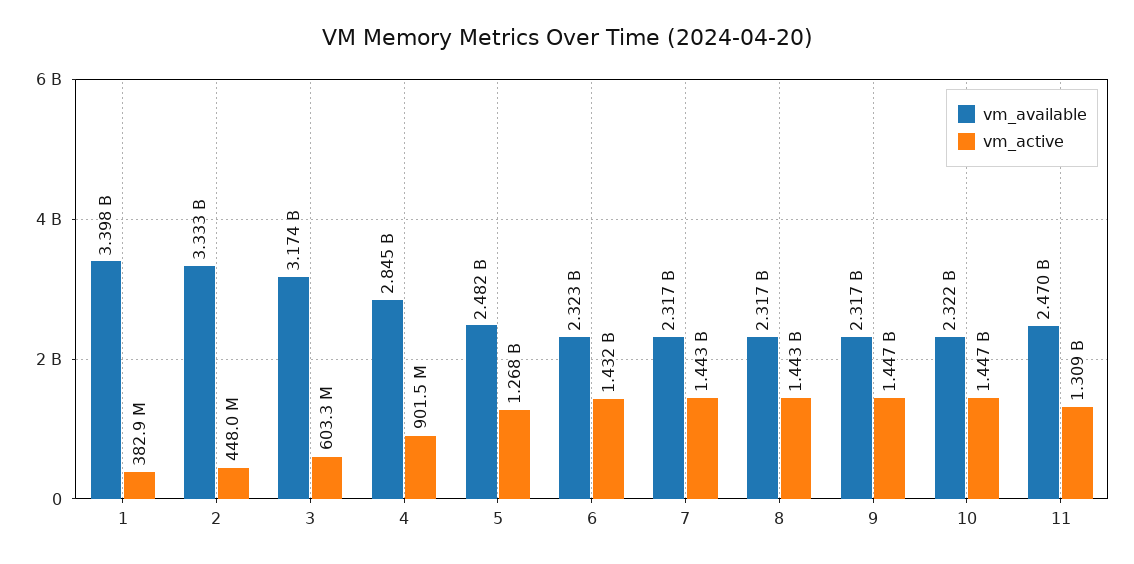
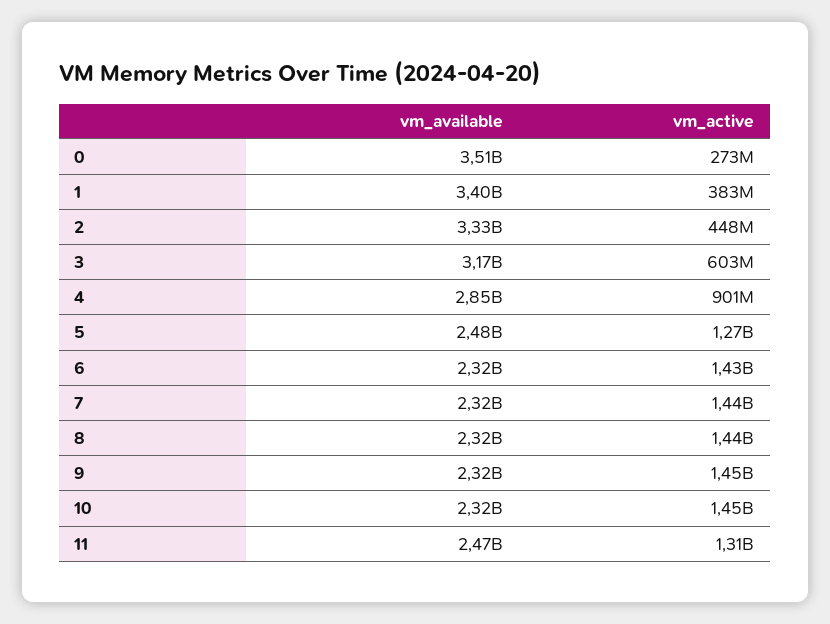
vm_available, 0: none -> 3510000000
vm_active, 0: none -> 273000000

